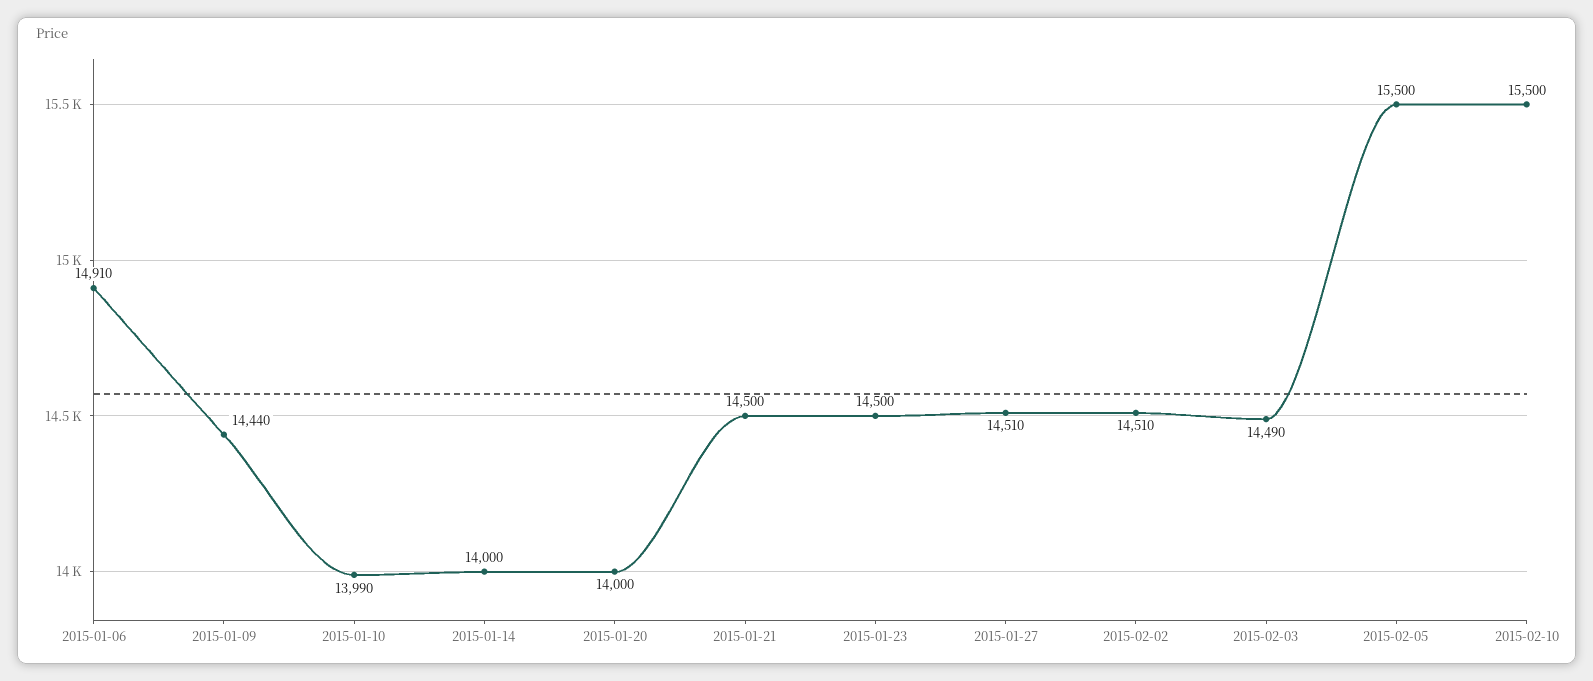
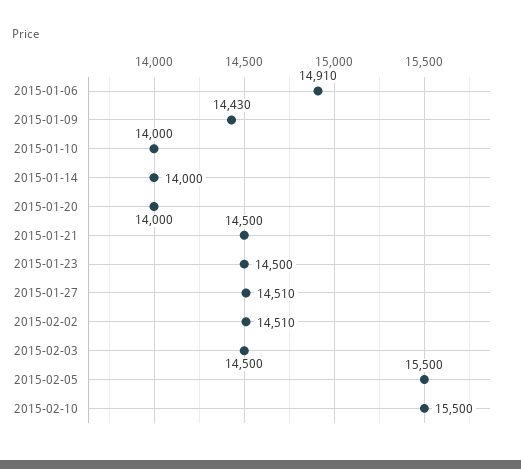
2015-01-09: 14440 -> 14430
2015-01-10: 13990 -> 14000
2015-02-03: 14490 -> 14500

